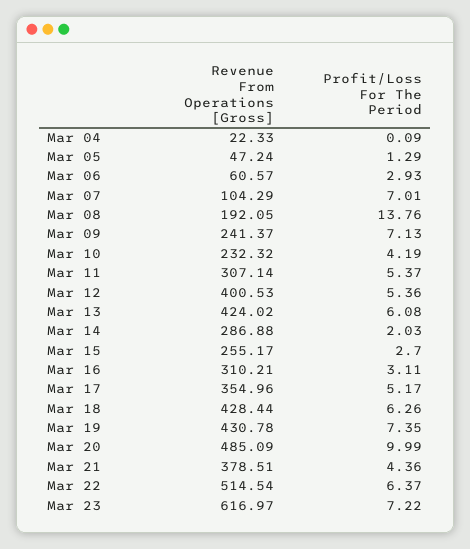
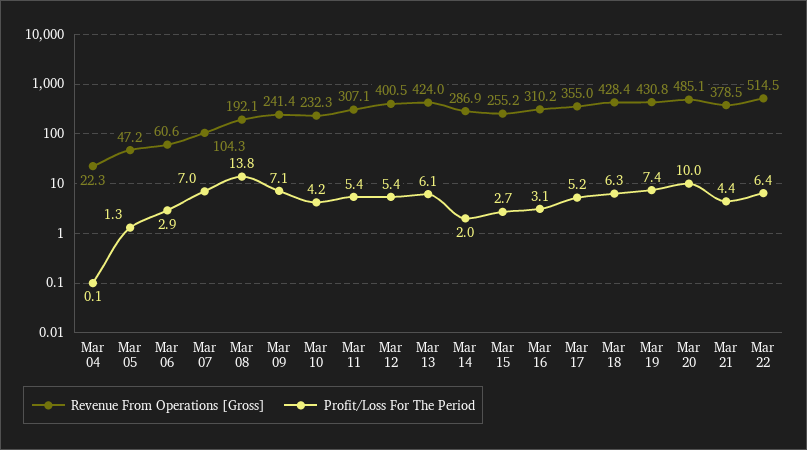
Revenue From Operations [Gross], Mar 23: 616.97 -> none
Profit/Loss For The Period, Mar 23: 7.22 -> none

